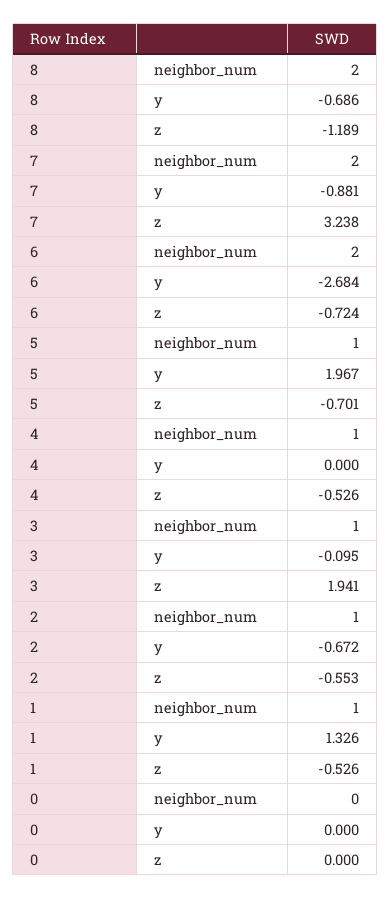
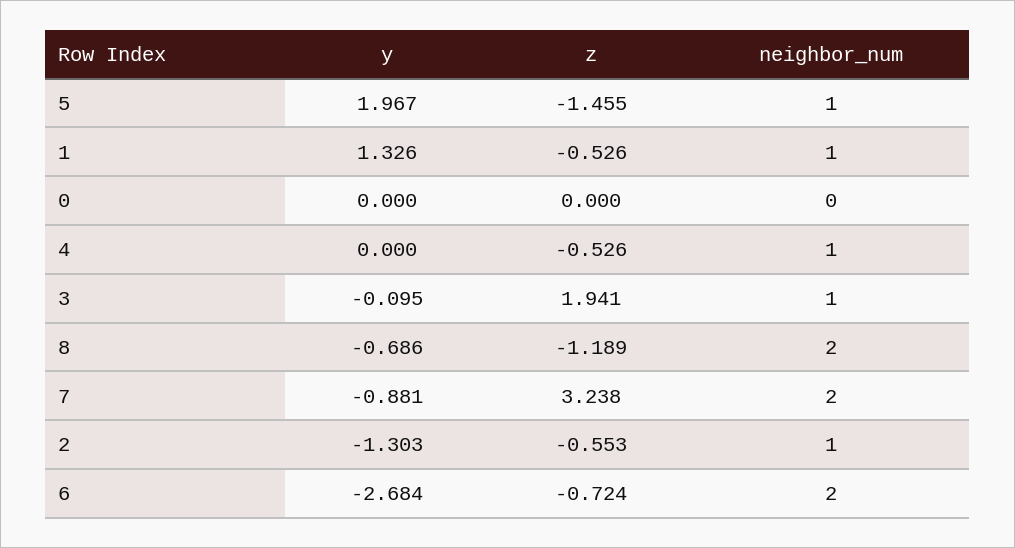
5, z: -0.701 -> -1.455
2, y: -0.672 -> -1.303

